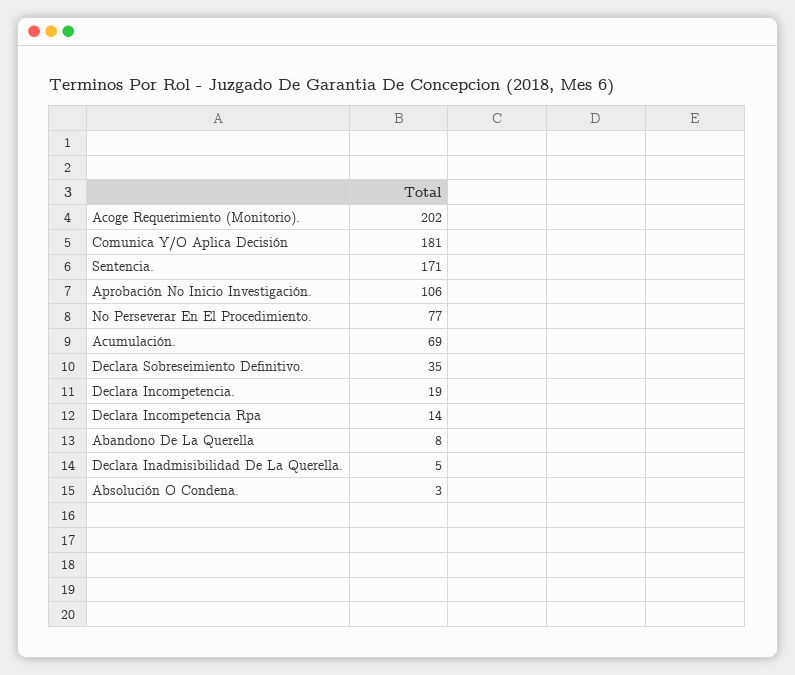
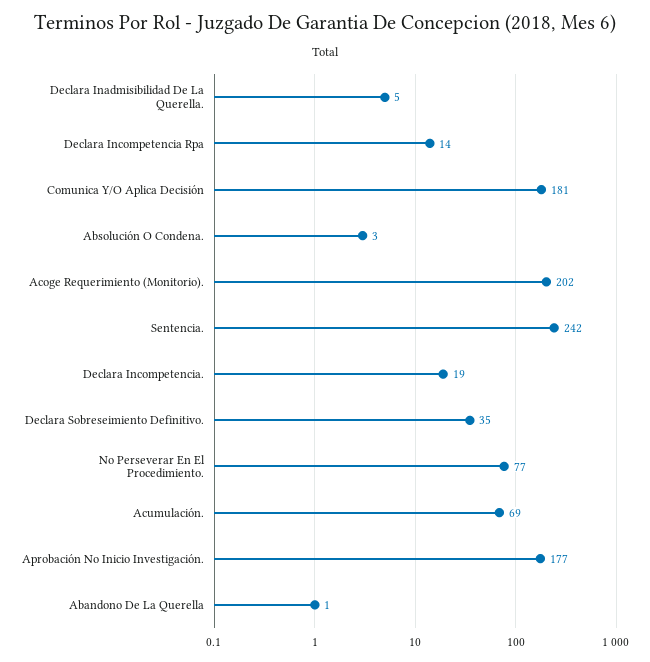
Sentencia.: 171 -> 242
Aprobación No Inicio Investigación.: 106 -> 177
Abandono De La Querella: 8 -> 1

